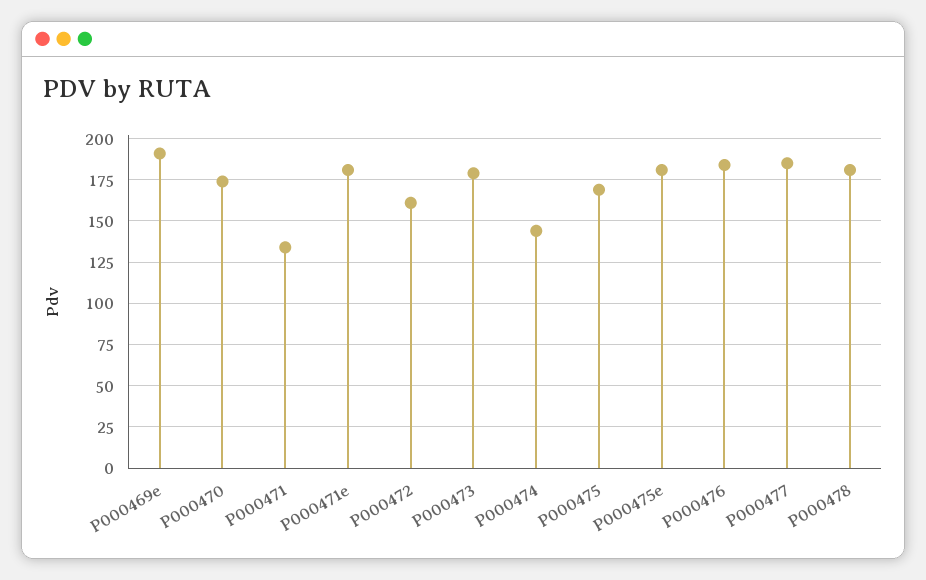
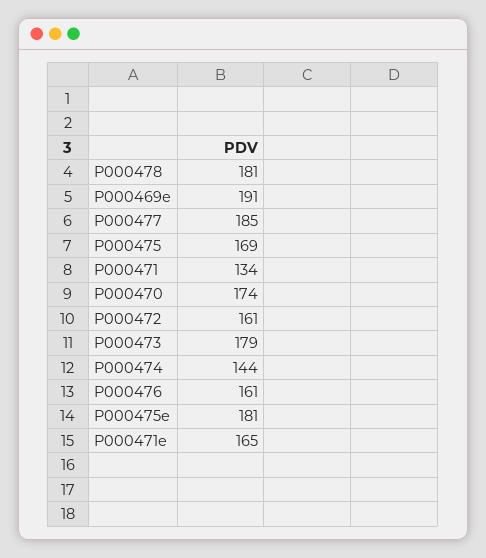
P000471e: 180 -> 165
P000476: 185 -> 161

